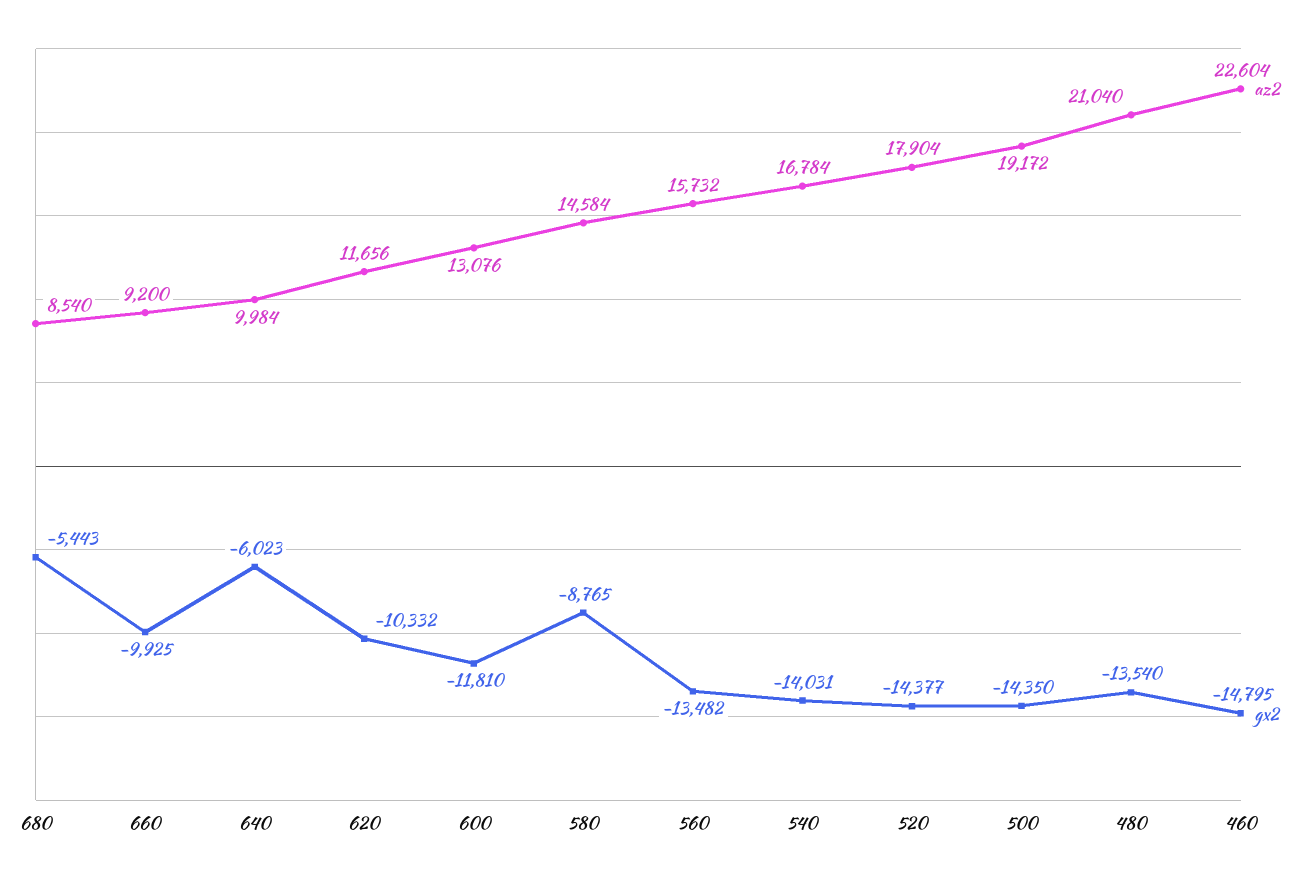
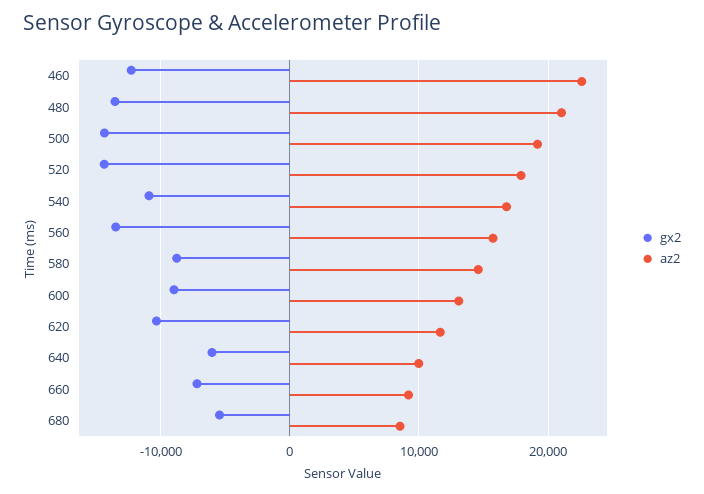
gx2, 660: -9925 -> -7000
gx2, 600: -11810 -> -9000
gx2, 540: -14031 -> -11000
gx2, 460: -14795 -> -12000

